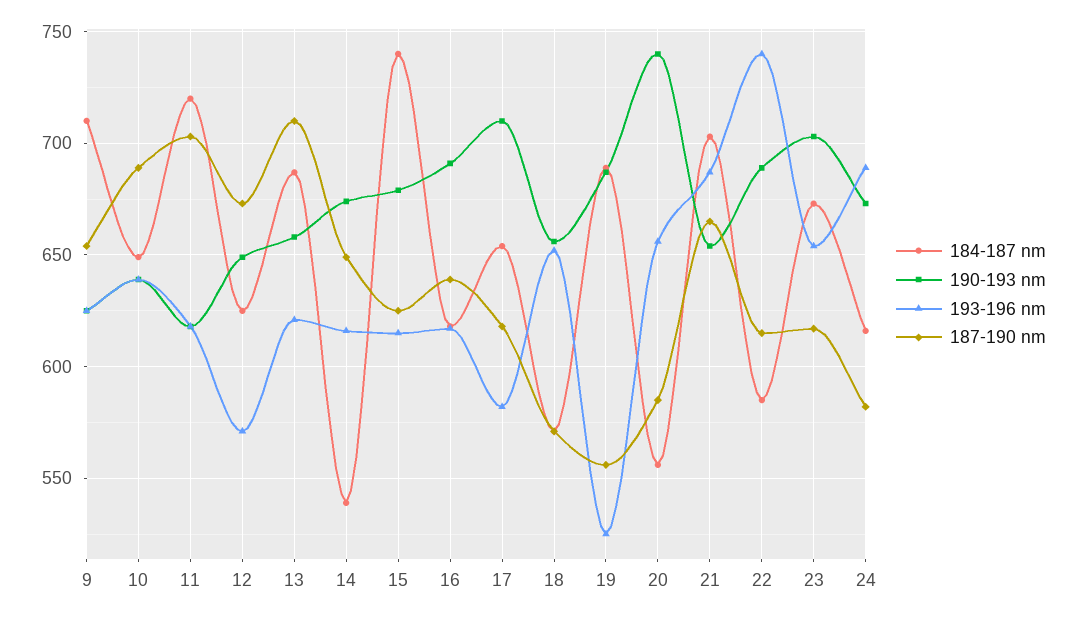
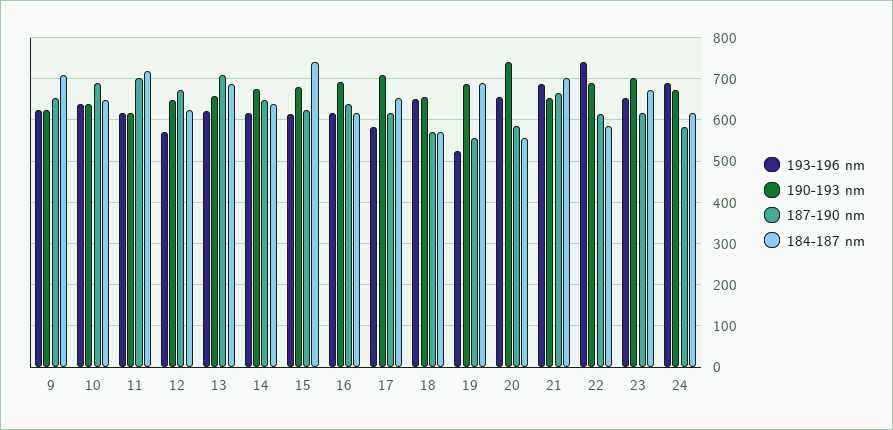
184-187 nm, 14: 540 -> 640

